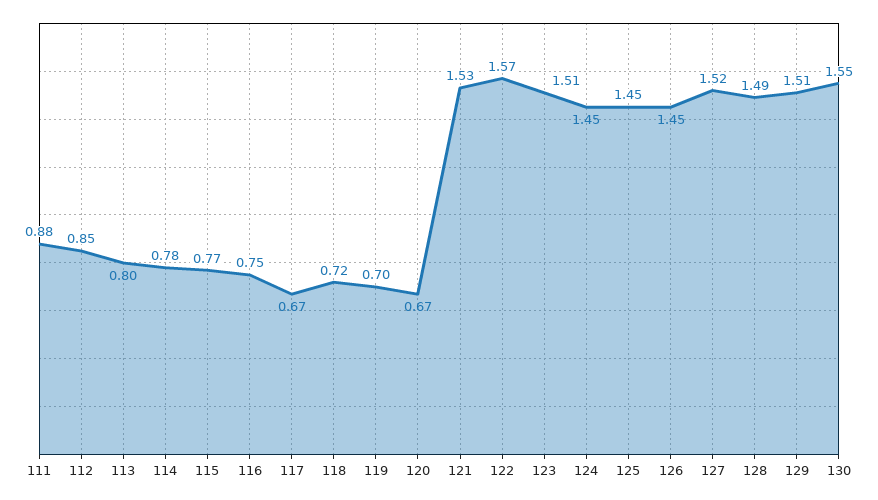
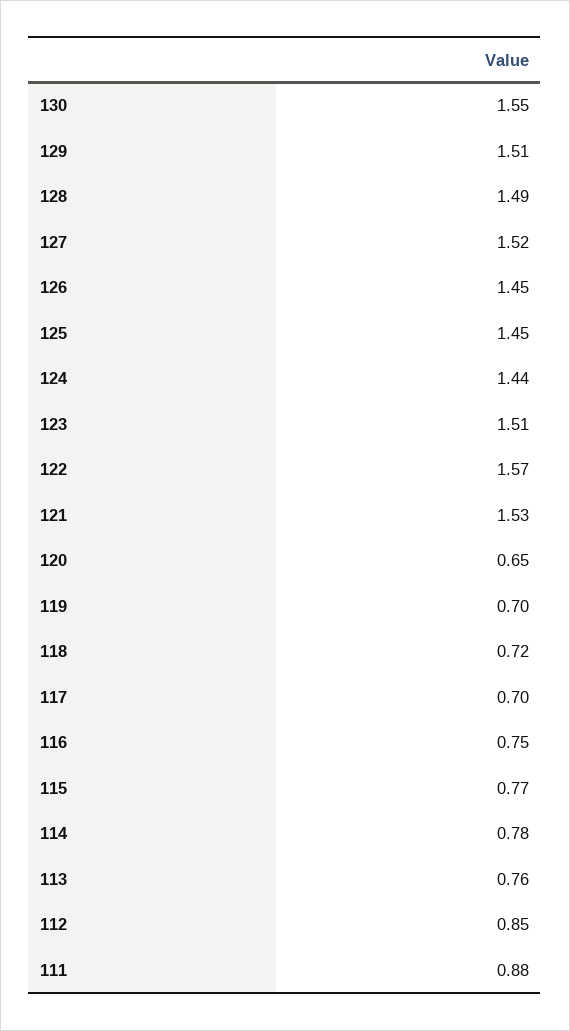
113: 0.8 -> 0.76
117: 0.67 -> 0.7
120: 0.67 -> 0.65
124: 1.45 -> 1.44

